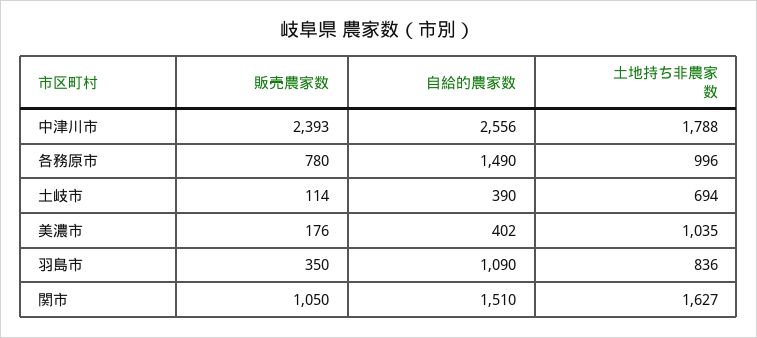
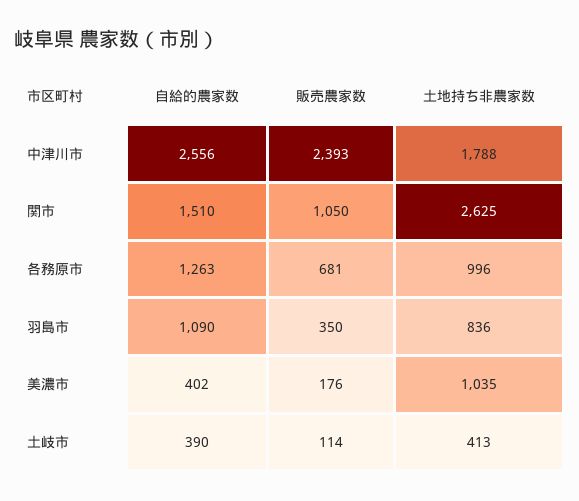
販売農家数, 各務原市: 780 -> 681
自給的農家数, 各務原市: 1490 -> 1263
土地持ち非農家数, 土岐市: 694 -> 413
土地持ち非農家数, 関市: 1627 -> 2625

